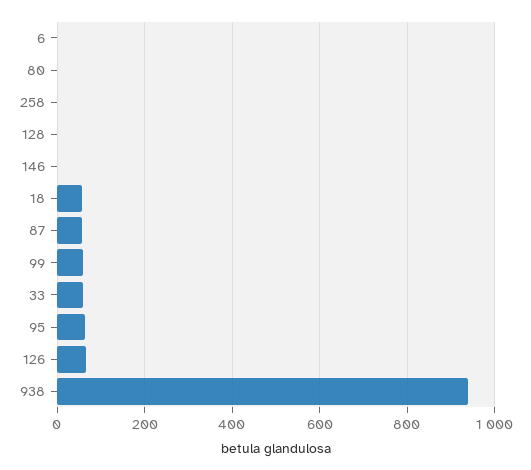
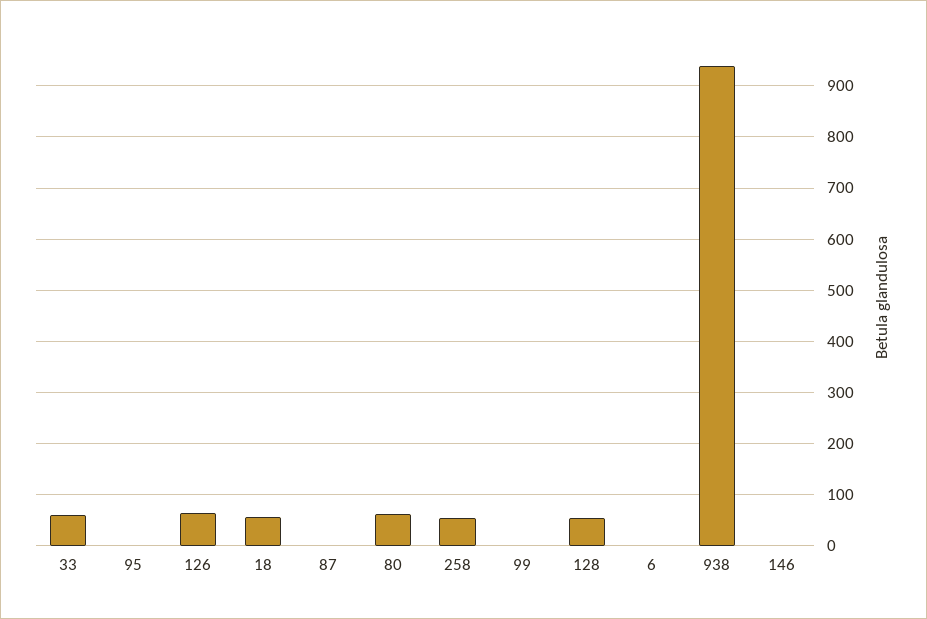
80: 0 -> 60
258: 0 -> 60
128: 0 -> 60
87: 60 -> 0
99: 60 -> 0
95: 60 -> 0

